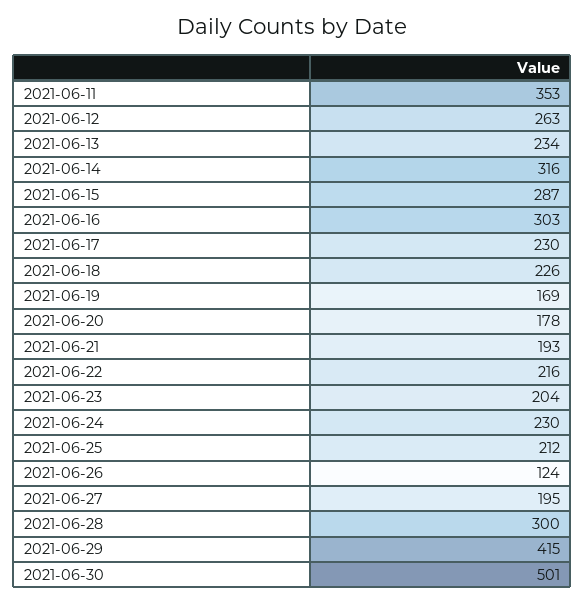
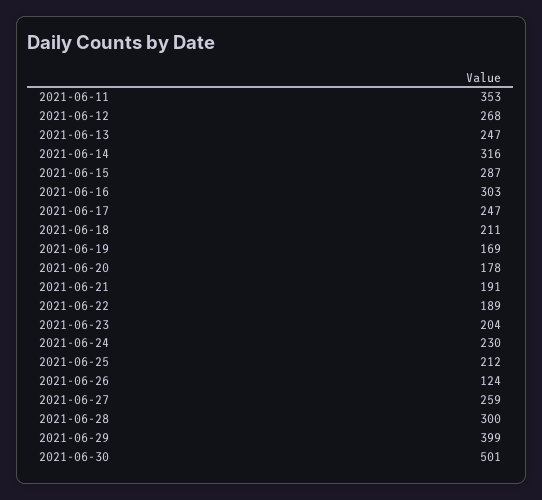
2021-06-12: 263 -> 268
2021-06-13: 234 -> 247
2021-06-17: 230 -> 247
2021-06-18: 226 -> 211
2021-06-21: 193 -> 191
2021-06-22: 216 -> 189
2021-06-27: 195 -> 259
2021-06-29: 415 -> 399

